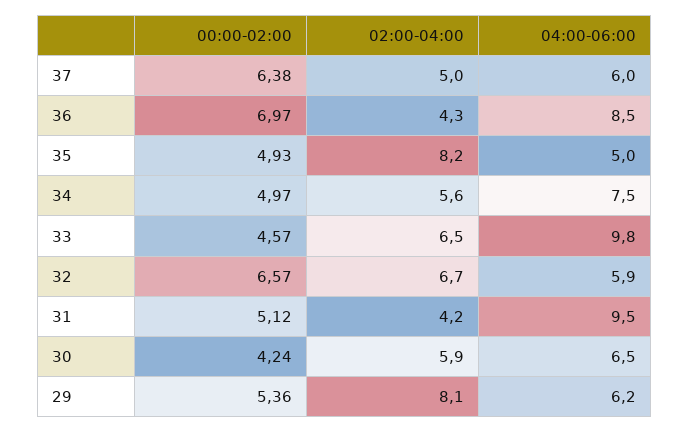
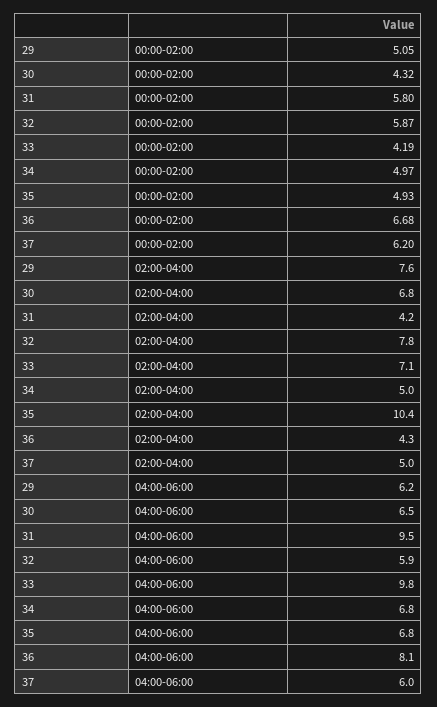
00:00-02:00, 37: 6.38 -> 6.2
00:00-02:00, 36: 6.97 -> 6.68
04:00-06:00, 36: 8.5 -> 8.1
02:00-04:00, 35: 8.2 -> 10.4
04:00-06:00, 35: 5 -> 6.8
02:00-04:00, 34: 5.6 -> 5
04:00-06:00, 34: 7.5 -> 6.8
00:00-02:00, 33: 4.57 -> 4.19
02:00-04:00, 33: 6.5 -> 7.1
00:00-02:00, 32: 6.57 -> 5.87
02:00-04:00, 32: 6.7 -> 7.8
00:00-02:00, 31: 5.12 -> 5.8
00:00-02:00, 30: 4.24 -> 4.32
02:00-04:00, 30: 5.9 -> 6.8
00:00-02:00, 29: 5.36 -> 5.05
02:00-04:00, 29: 8.1 -> 7.6

